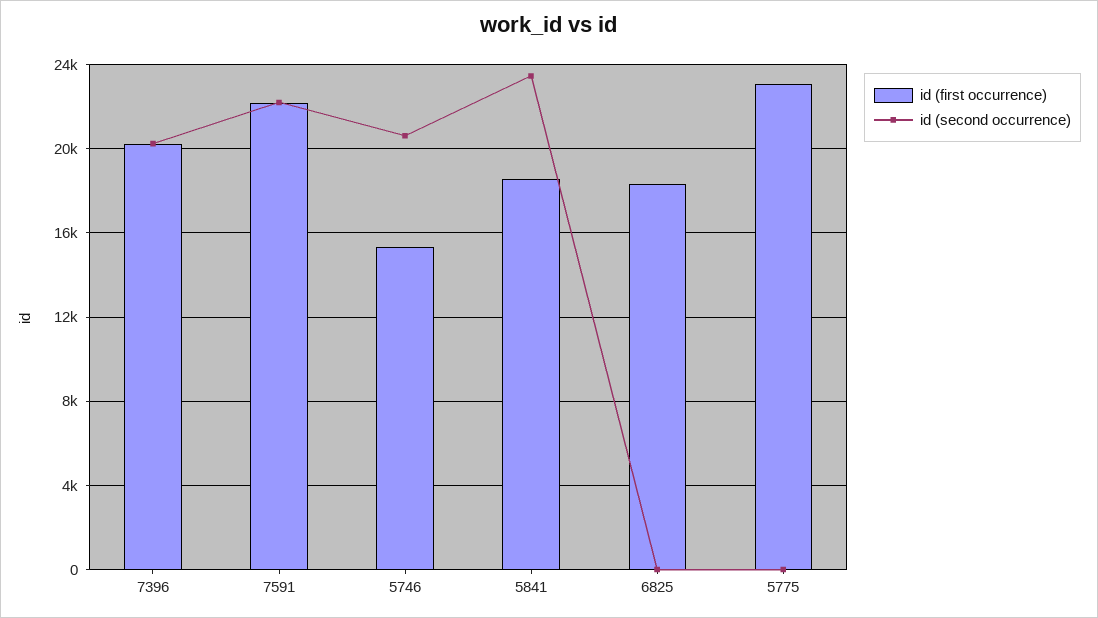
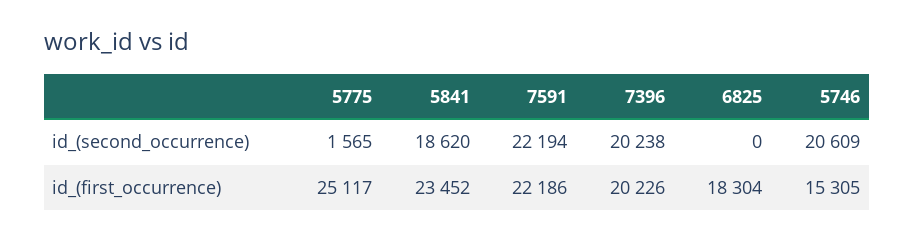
id (first occurrence), 5841: 18500 -> 23452
id (second occurrence), 5841: 23500 -> 18620
id (first occurrence), 5775: 23000 -> 25117
id (second occurrence), 5775: 0 -> 1565

